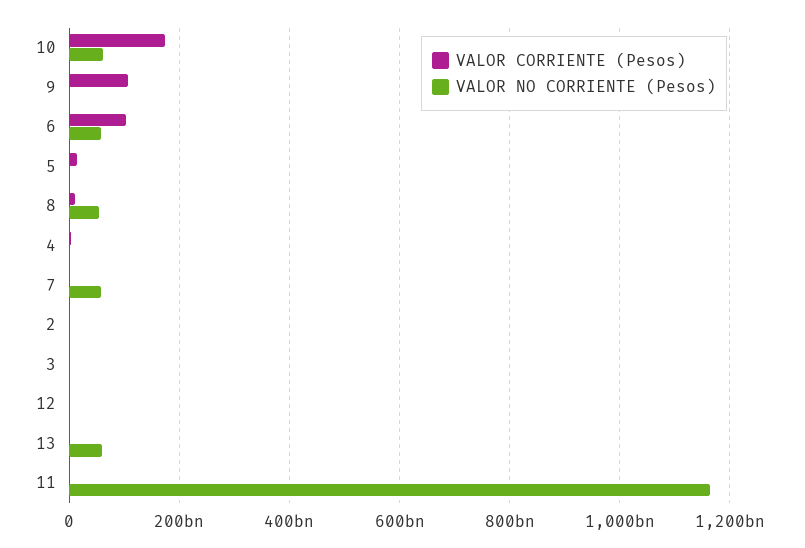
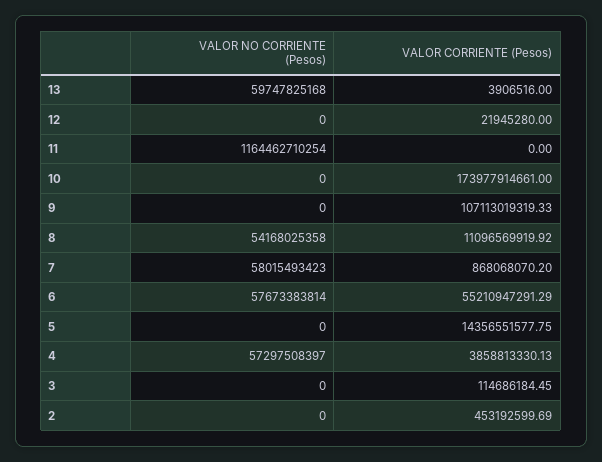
VALOR NO CORRIENTE (Pesos), 10: 60000000000 -> 0
VALOR CORRIENTE (Pesos), 6: 100000000000 -> 55210947291.29
VALOR NO CORRIENTE (Pesos), 4: 0 -> 57297508397

